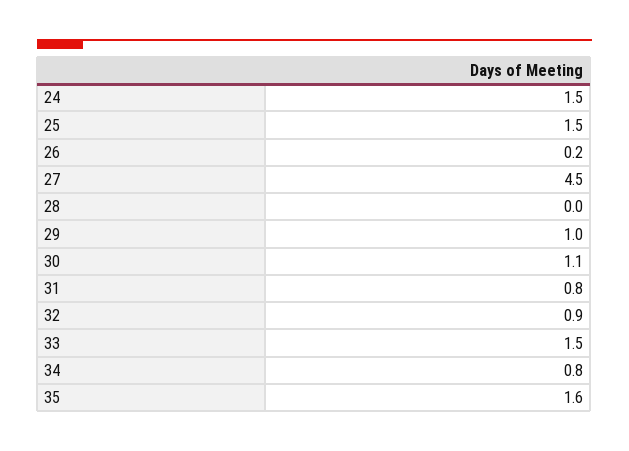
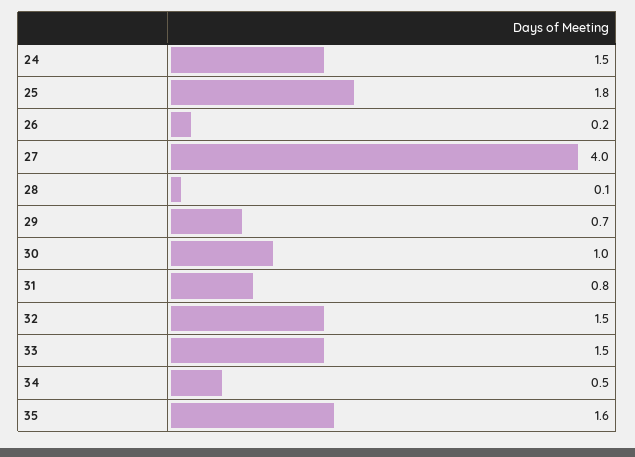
25: 1.5 -> 1.8
27: 4.5 -> 4
28: 0 -> 0.1
29: 1 -> 0.7
30: 1.1 -> 1
32: 0.9 -> 1.5
34: 0.8 -> 0.5

